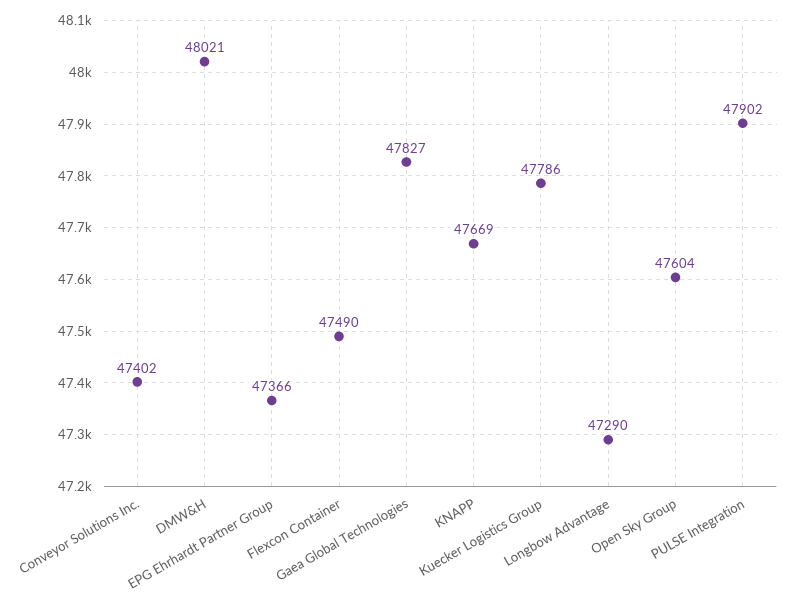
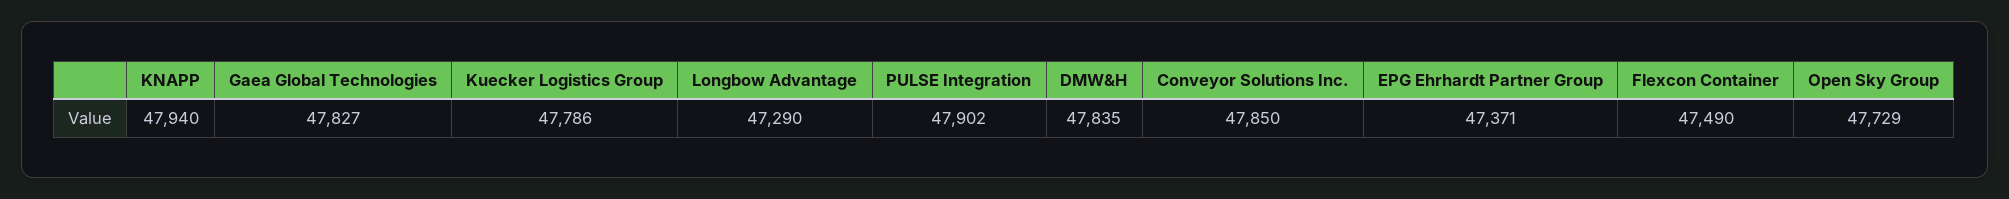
Conveyor Solutions Inc.: 47402 -> 47850
DMW&H: 48021 -> 47835
EPG Ehrhardt Partner Group: 47366 -> 47371
KNAPP: 47669 -> 47940
Open Sky Group: 47604 -> 47729

